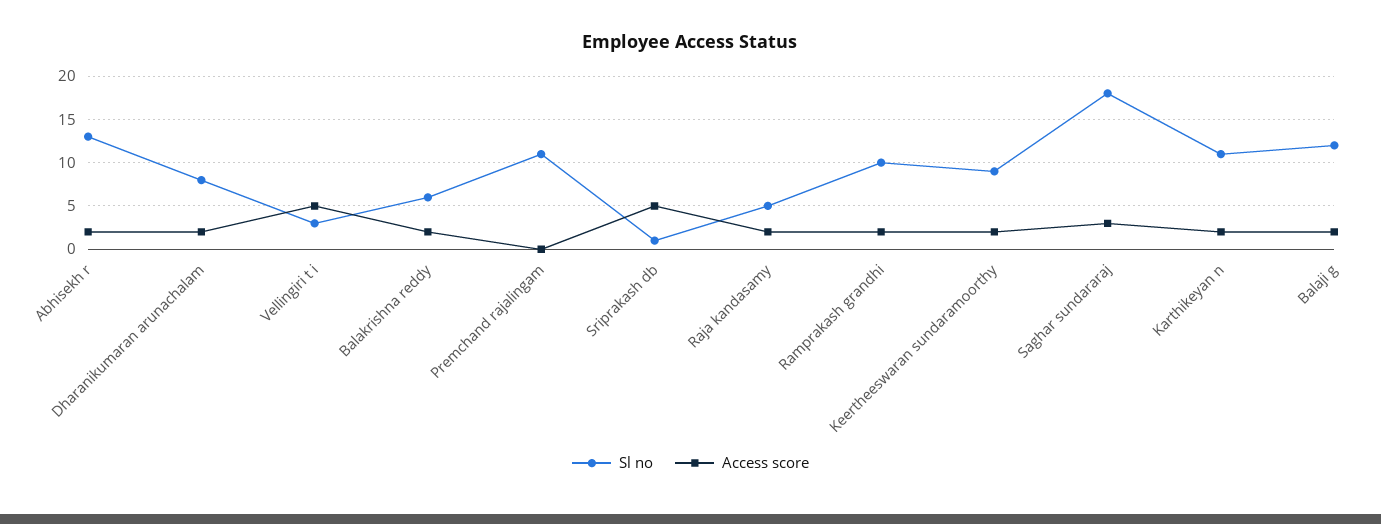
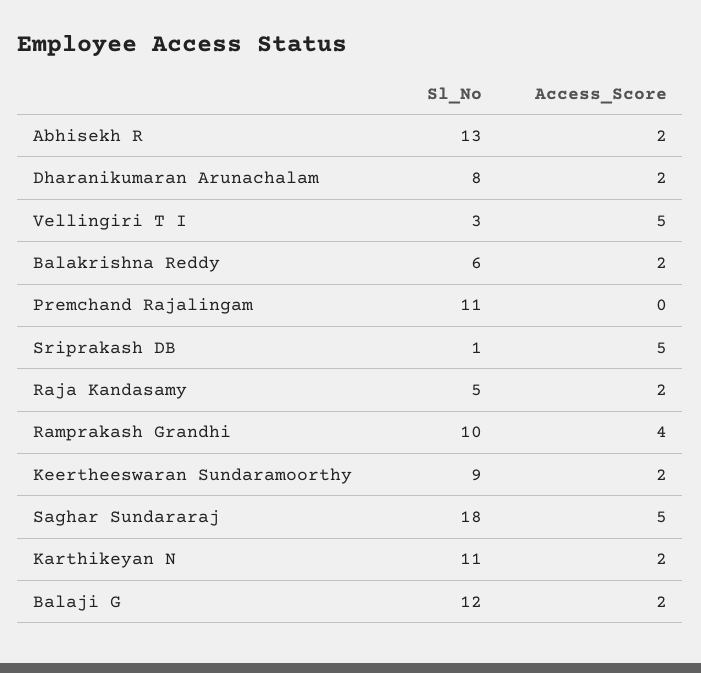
Access score, Ramprakash grandhi: 2 -> 4
Access score, Saghar sundararaj: 3 -> 5

